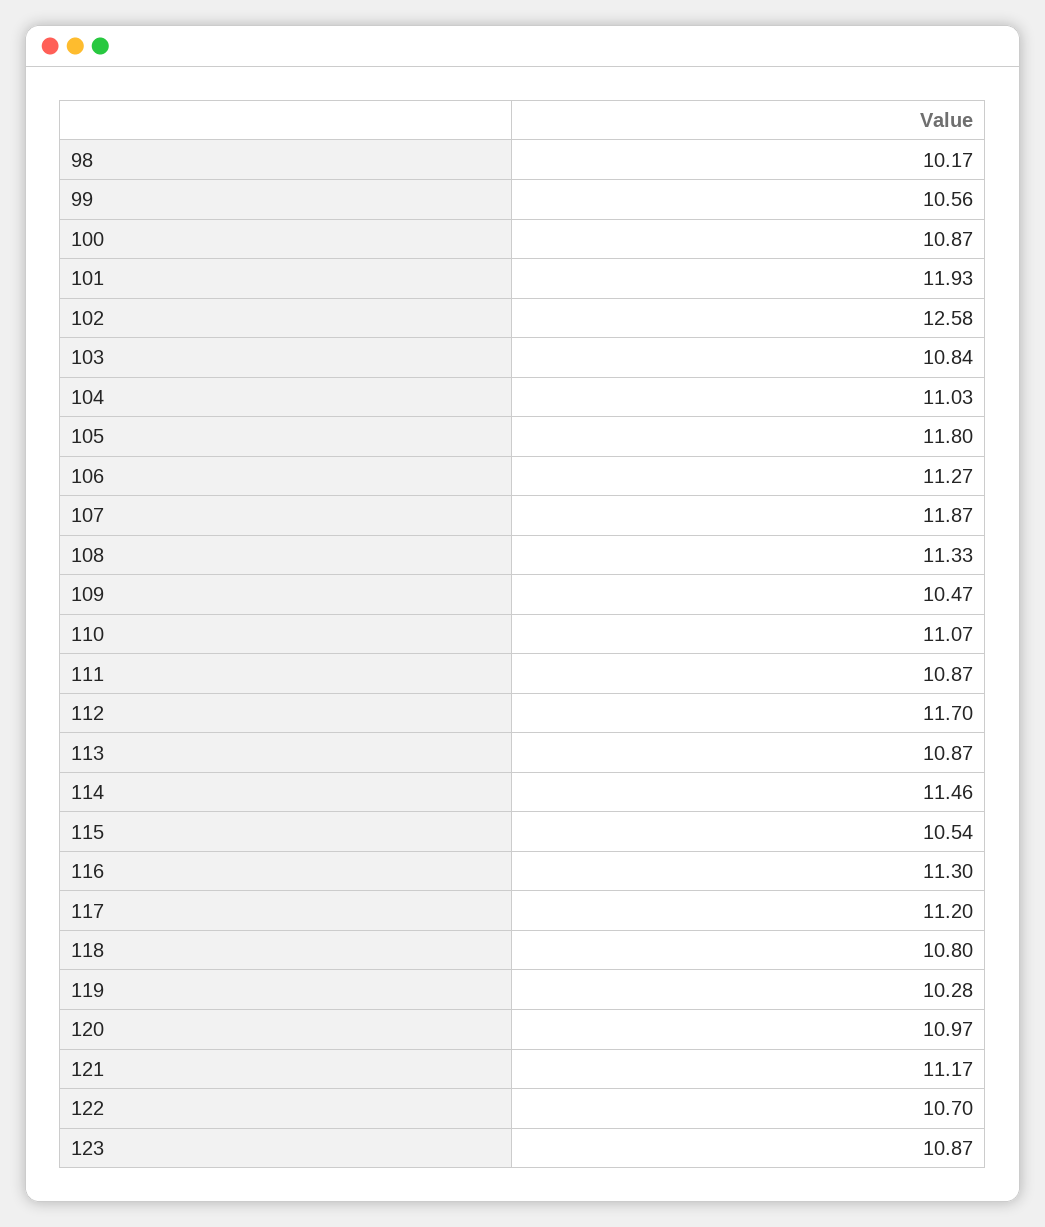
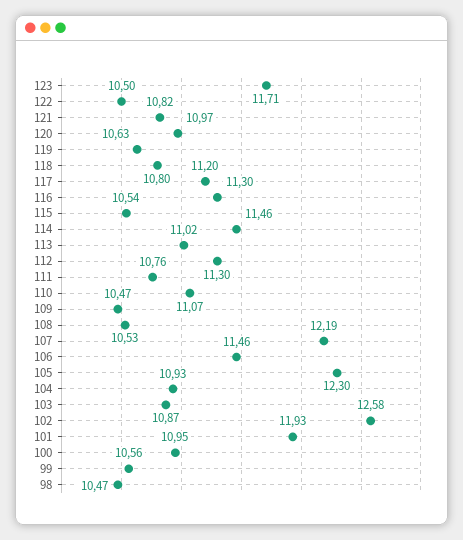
98: 10.17 -> 10.47
100: 10.87 -> 10.95
103: 10.84 -> 10.87
104: 11.03 -> 10.93
105: 11.8 -> 12.3
106: 11.27 -> 11.46
107: 11.87 -> 12.19
108: 11.33 -> 10.53
111: 10.87 -> 10.76
112: 11.7 -> 11.3
113: 10.87 -> 11.02
119: 10.28 -> 10.63
121: 11.17 -> 10.82
122: 10.7 -> 10.5
123: 10.87 -> 11.71

